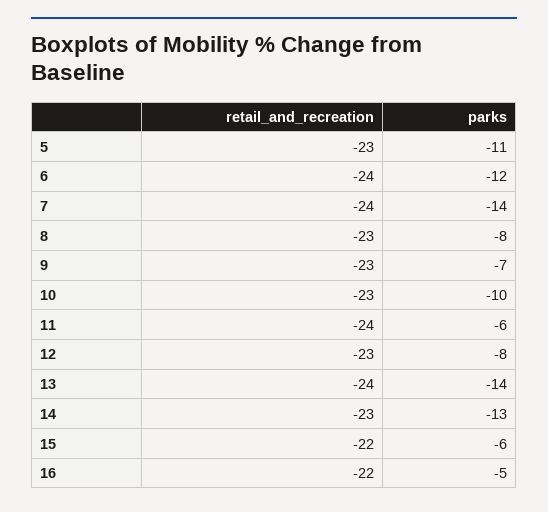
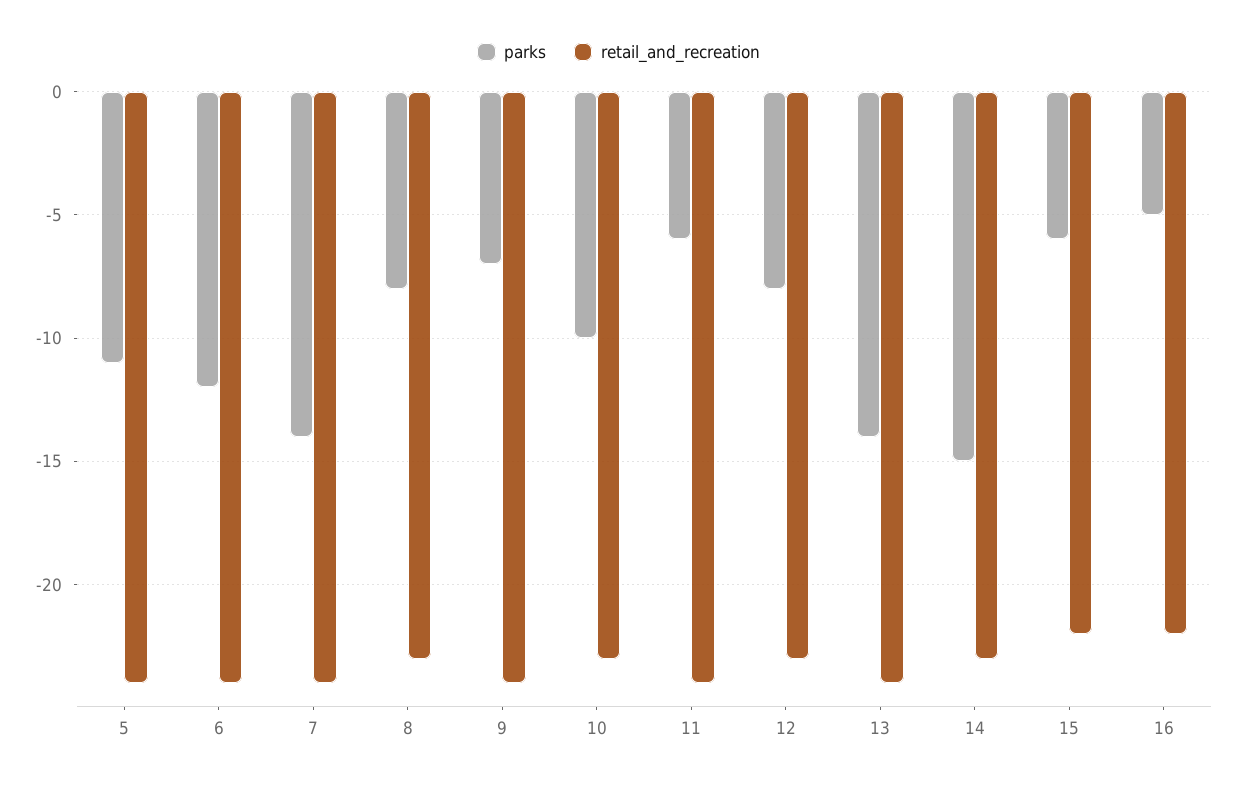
retail_and_recreation, 5: -23 -> -24
retail_and_recreation, 9: -23 -> -24
parks, 14: -13 -> -15

